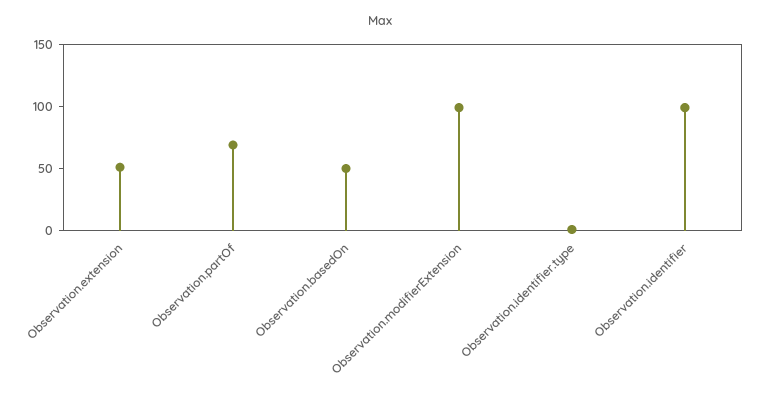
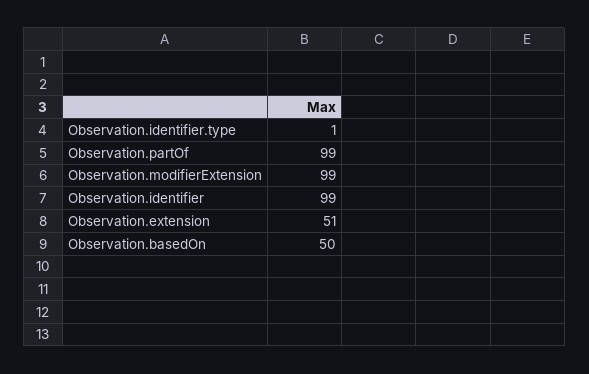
Observation.partOf: 70 -> 99

